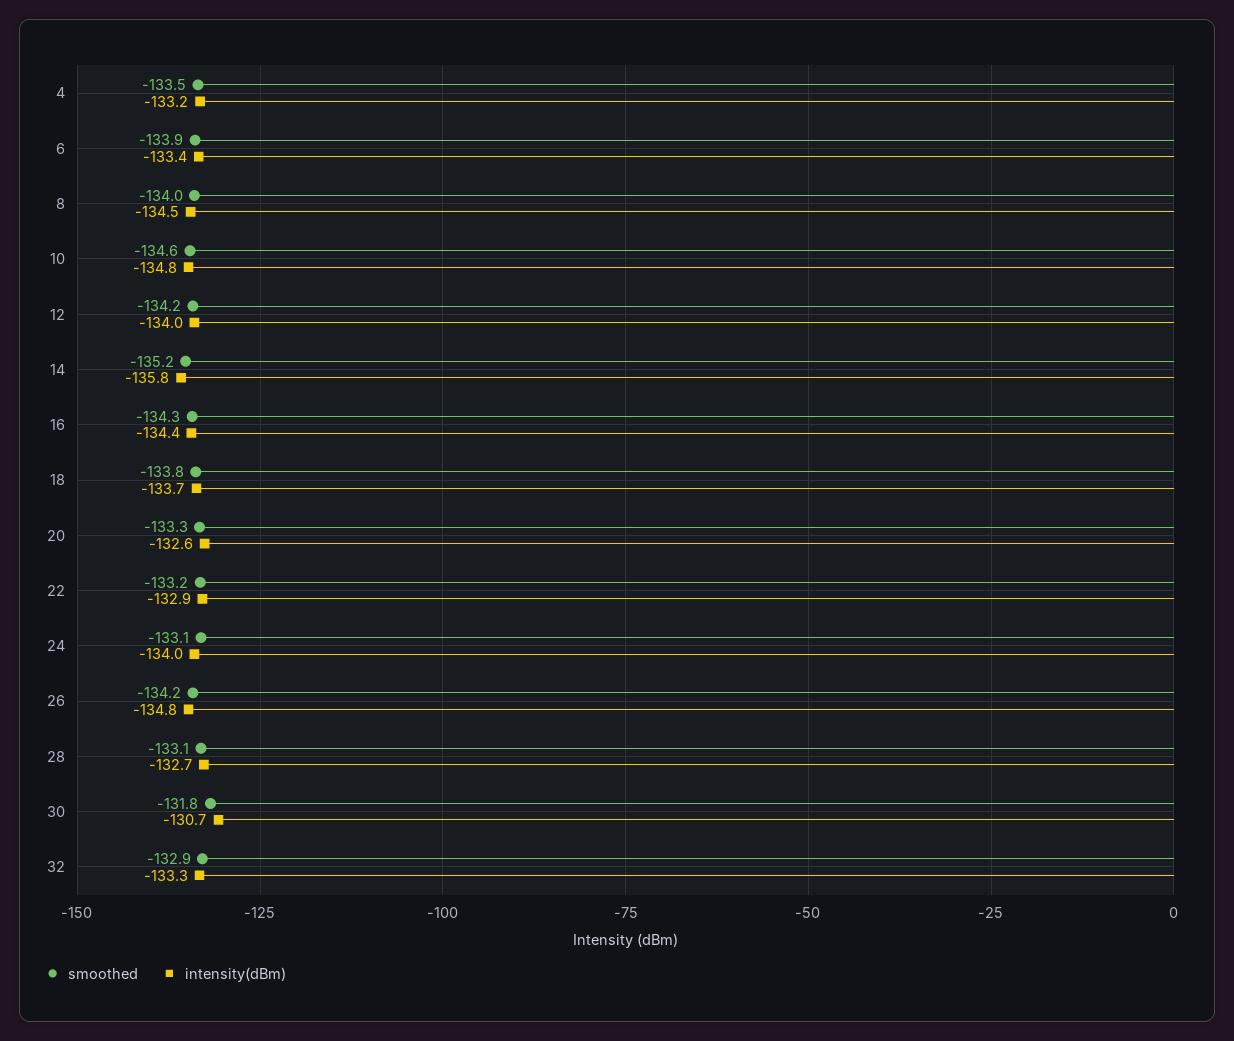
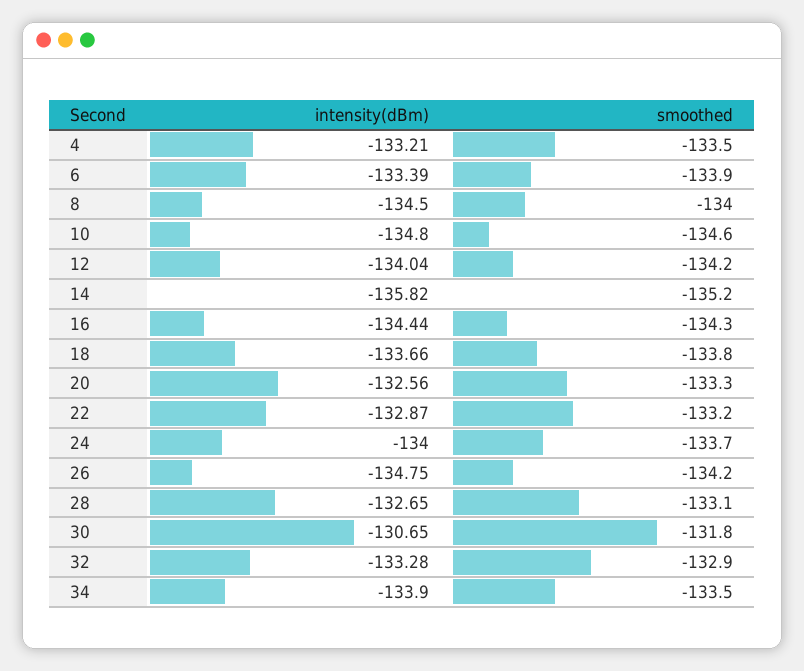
smoothed, 24: -133.1 -> -133.7
intensity(dBm), 34: none -> -133.9
smoothed, 34: none -> -133.5

